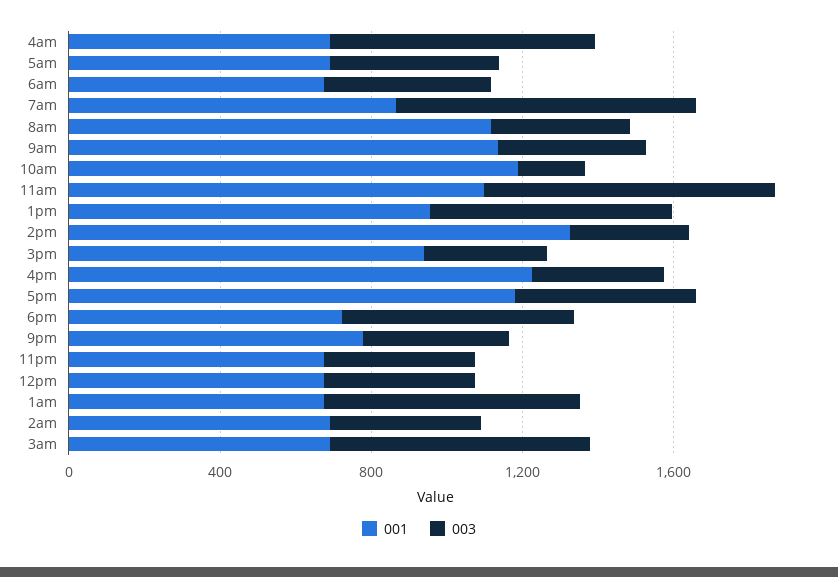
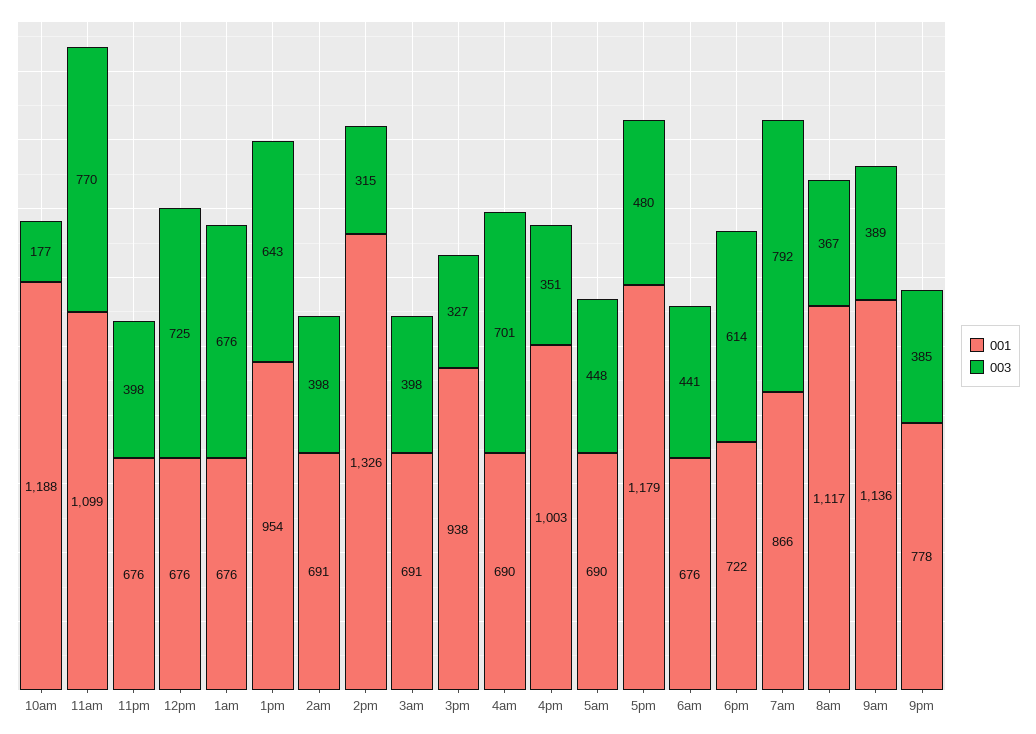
001, 4pm: 1200 -> 1003
003, 12pm: 400 -> 725
003, 3am: 700 -> 398

